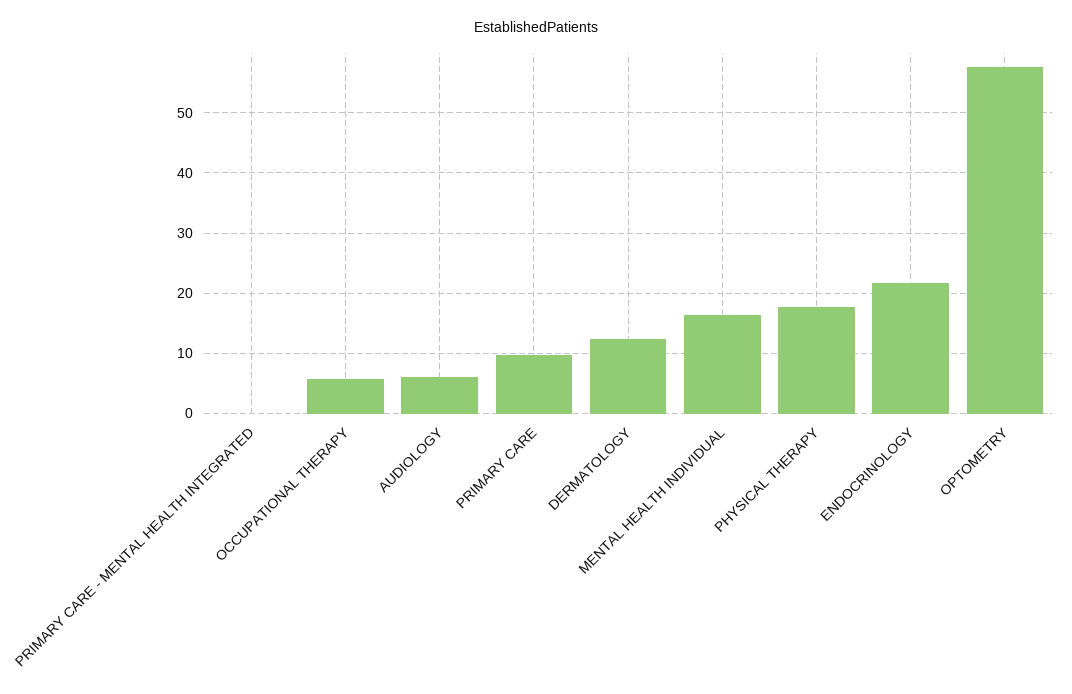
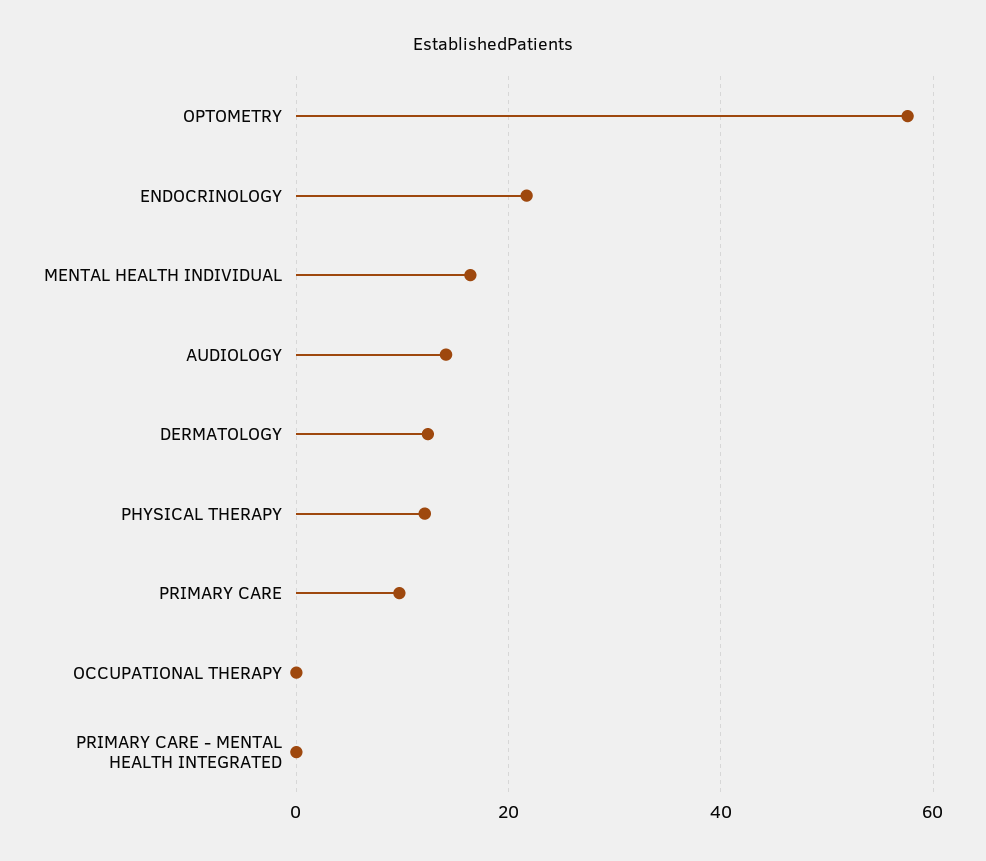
OCCUPATIONAL THERAPY: 6 -> 0
AUDIOLOGY: 6 -> 14
PHYSICAL THERAPY: 18 -> 12

